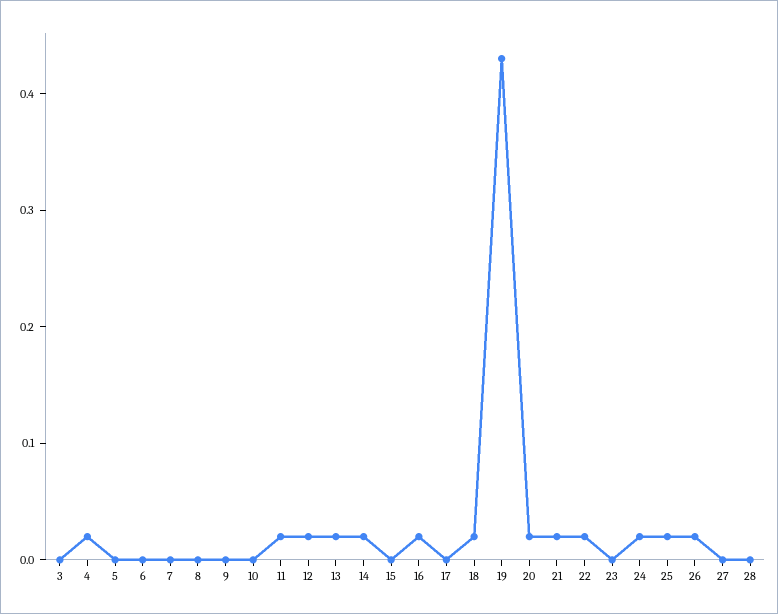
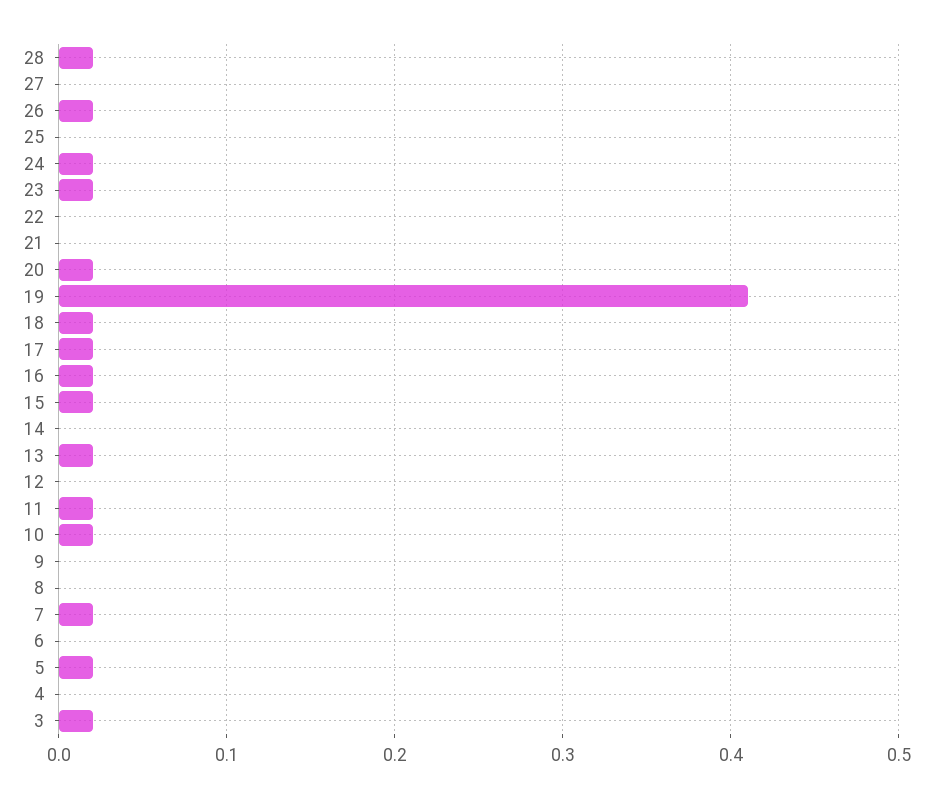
3: 0 -> 0.02
4: 0.02 -> 0
5: 0 -> 0.02
7: 0 -> 0.02
10: 0 -> 0.02
12: 0.02 -> 0
14: 0.02 -> 0
15: 0 -> 0.02
17: 0 -> 0.02
19: 0.43 -> 0.41
21: 0.02 -> 0
22: 0.02 -> 0
23: 0 -> 0.02
25: 0.02 -> 0
28: 0 -> 0.02

